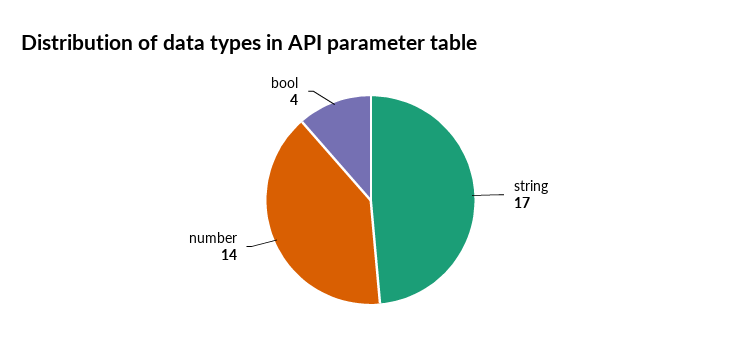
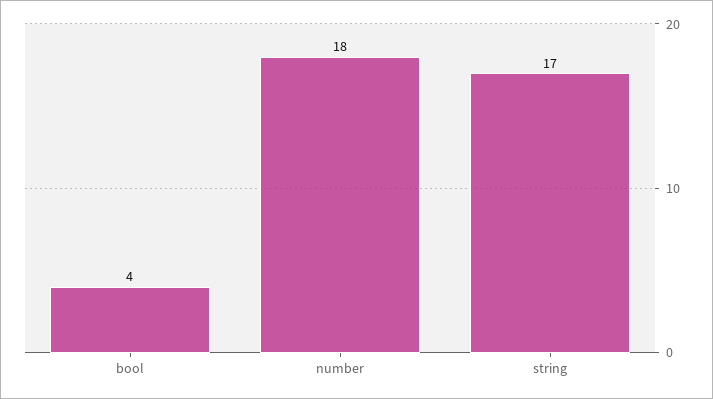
number: 14 -> 18

